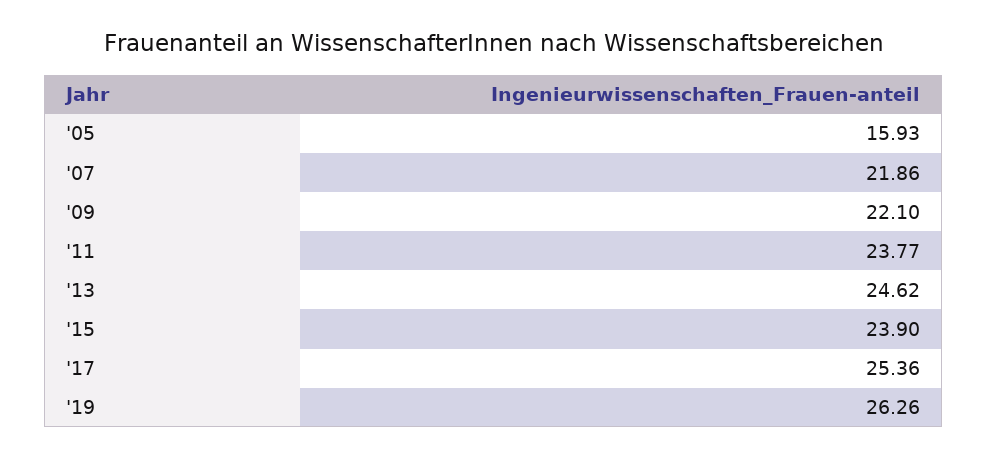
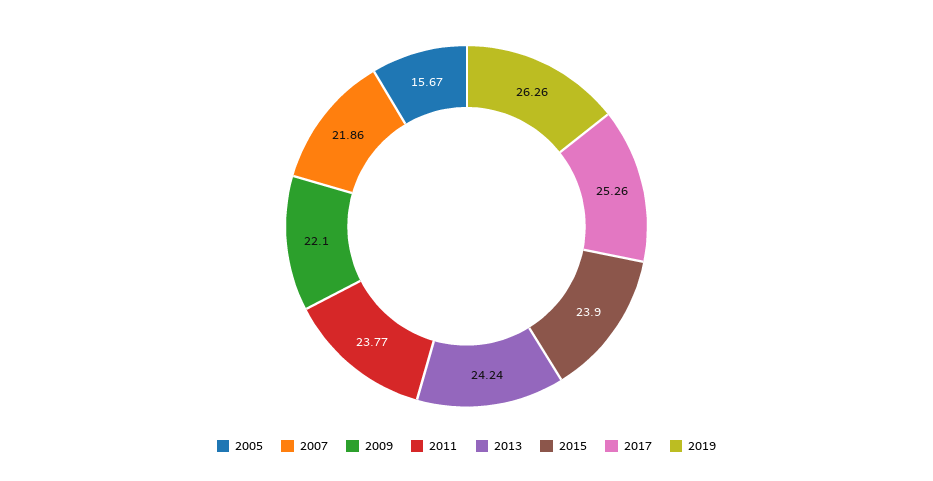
'05: 15.93 -> 15.67
'13: 24.62 -> 24.24
'17: 25.36 -> 25.26

